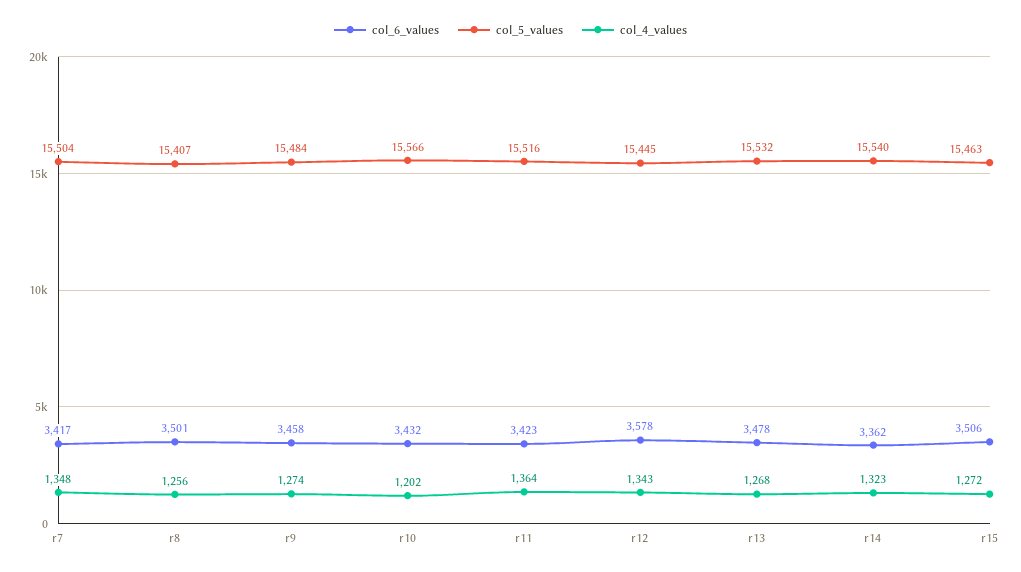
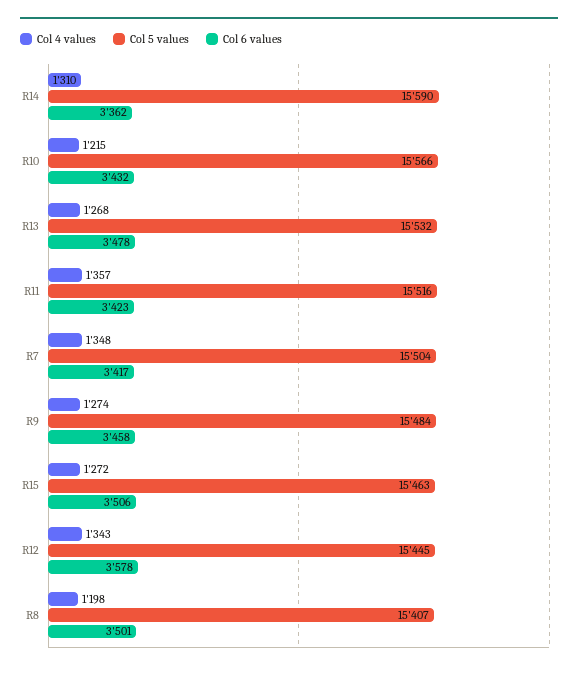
col_4_values, r8: 1256 -> 1198
col_4_values, r10: 1202 -> 1215
col_4_values, r11: 1364 -> 1357
col_5_values, r14: 15540 -> 15590
col_4_values, r14: 1323 -> 1310

